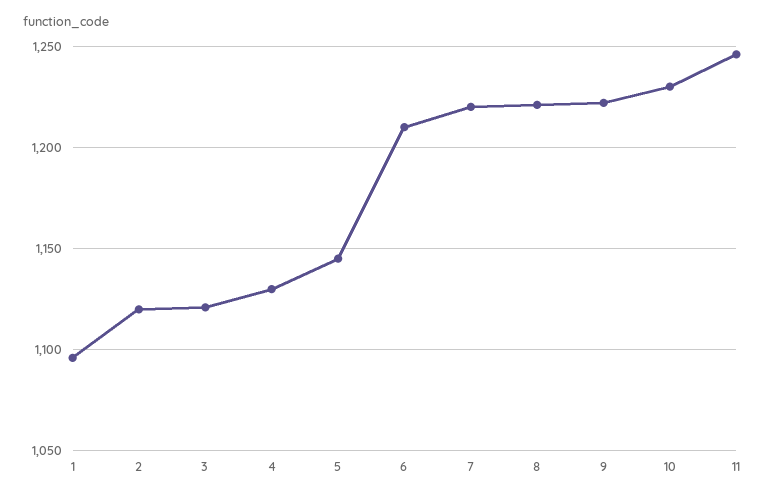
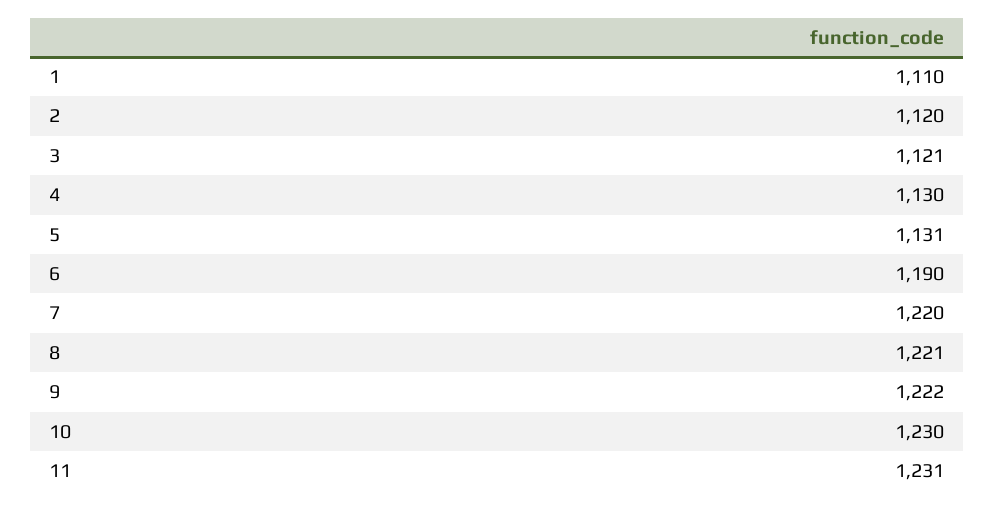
1: 1095 -> 1110
5: 1145 -> 1131
6: 1210 -> 1190
11: 1245 -> 1231

